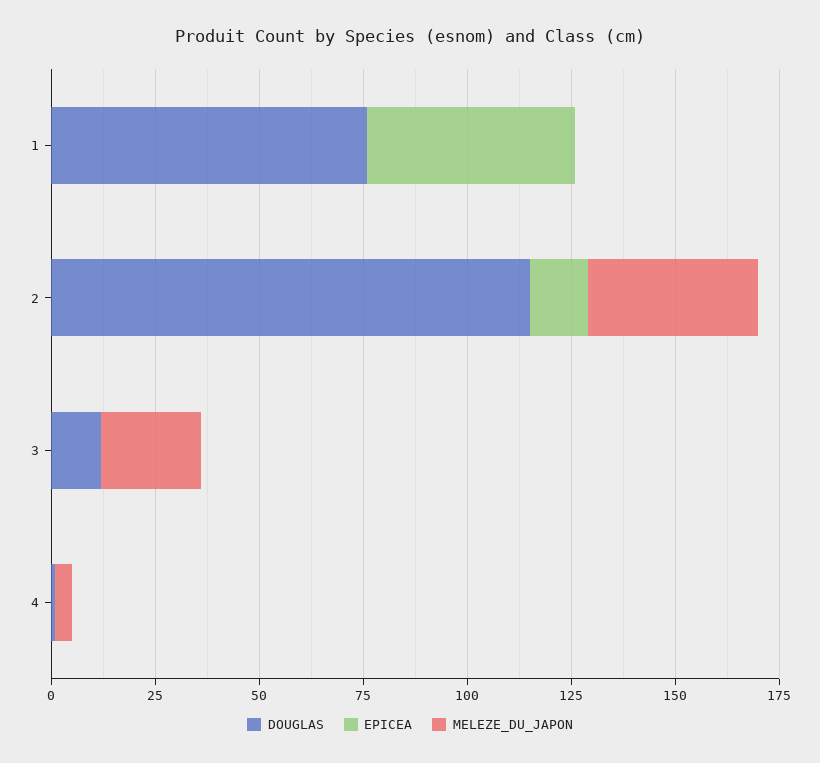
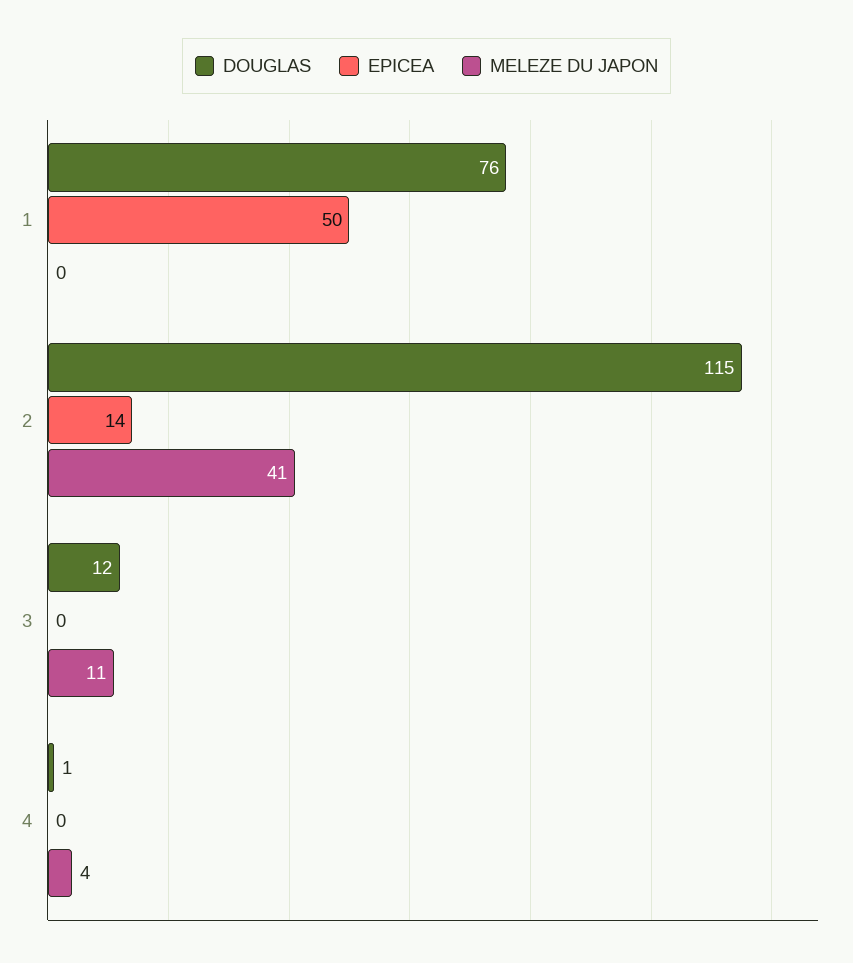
MELEZE_DU_JAPON, 3: 25 -> 11

